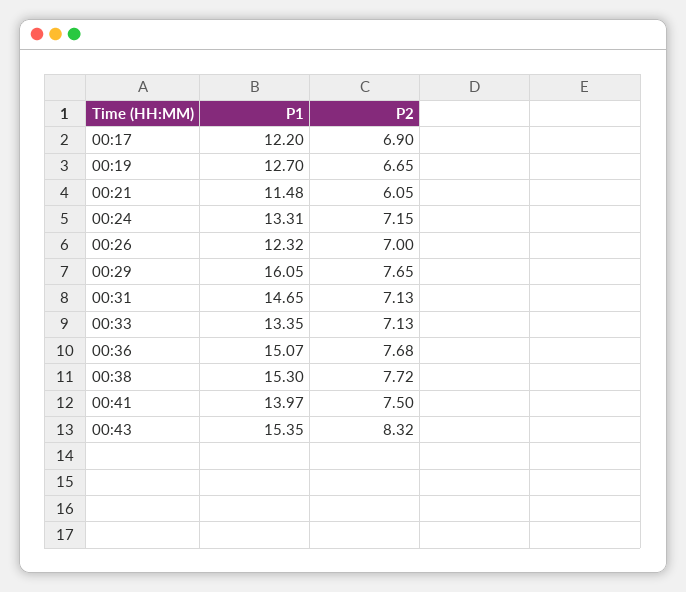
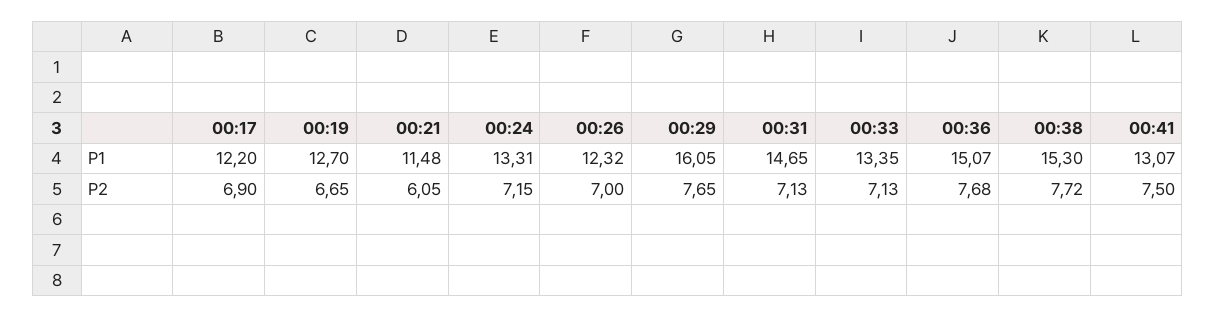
P1, 00:41: 13.97 -> 13.07
P1, 00:43: 15.35 -> none
P2, 00:43: 8.32 -> none

